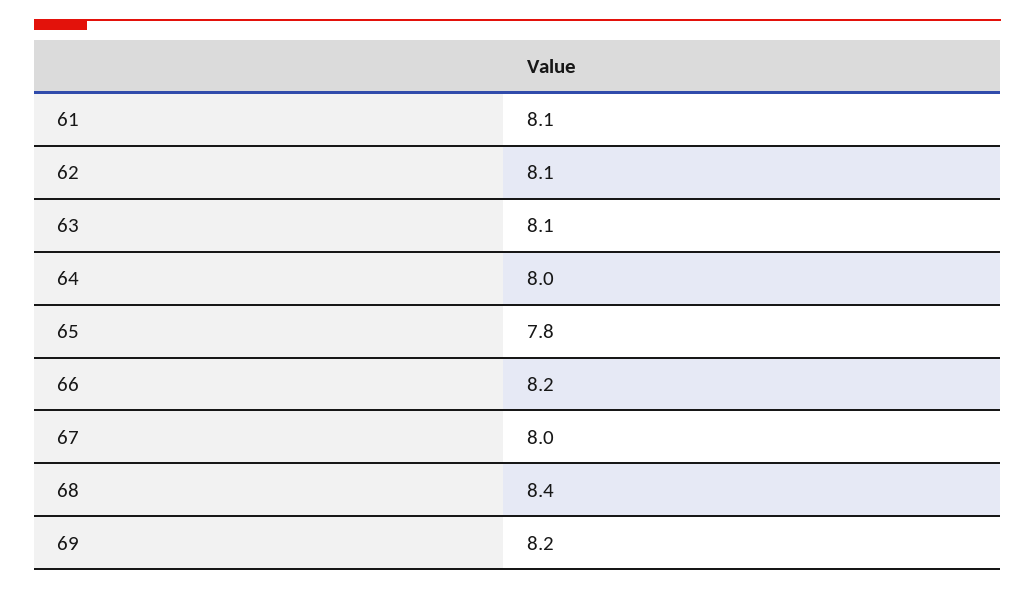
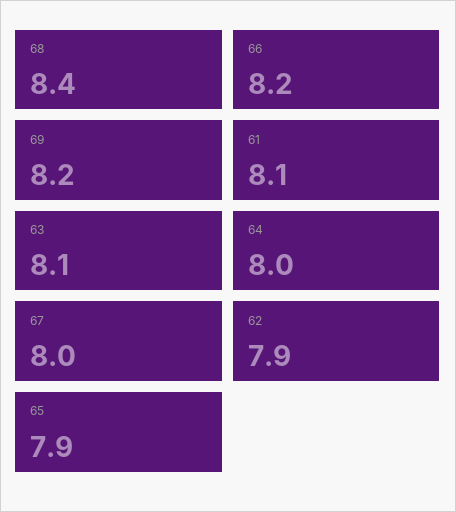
62: 8.1 -> 7.9
65: 7.8 -> 7.9

